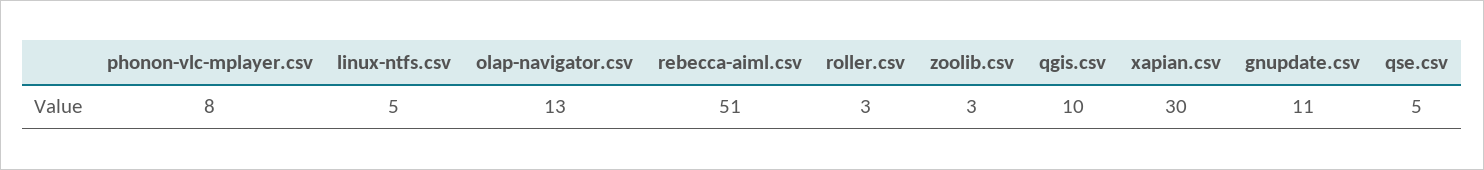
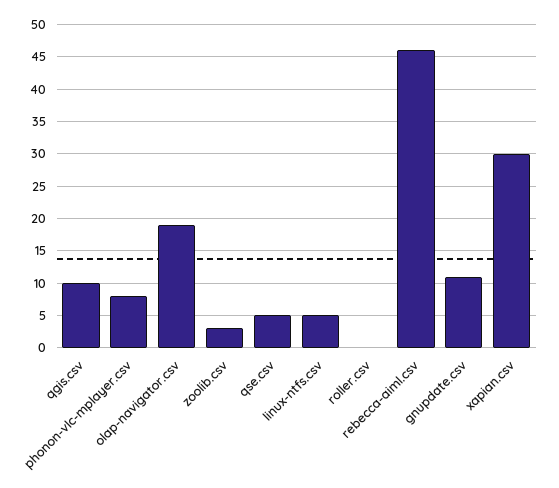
olap-navigator.csv: 13 -> 19
rebecca-aiml.csv: 51 -> 46
roller.csv: 3 -> 0

